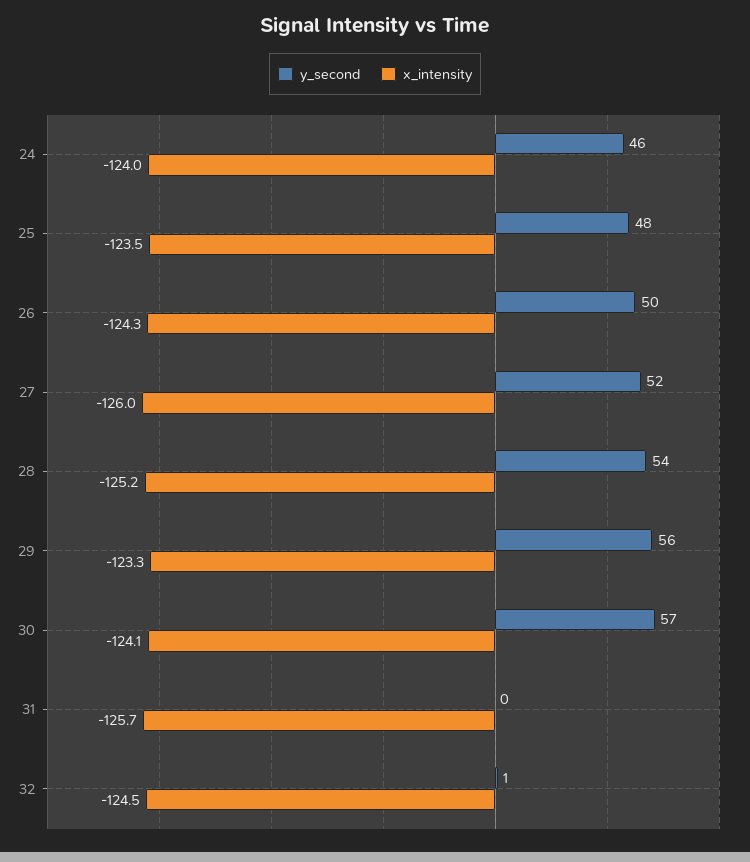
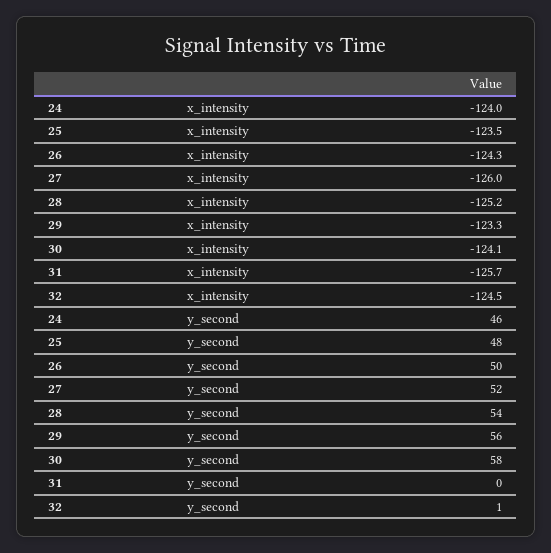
y_second, 30: 57 -> 58

